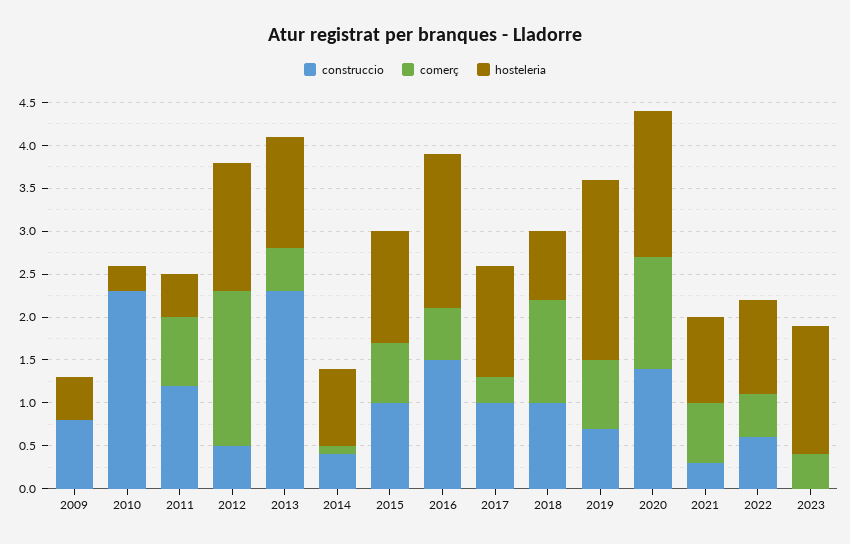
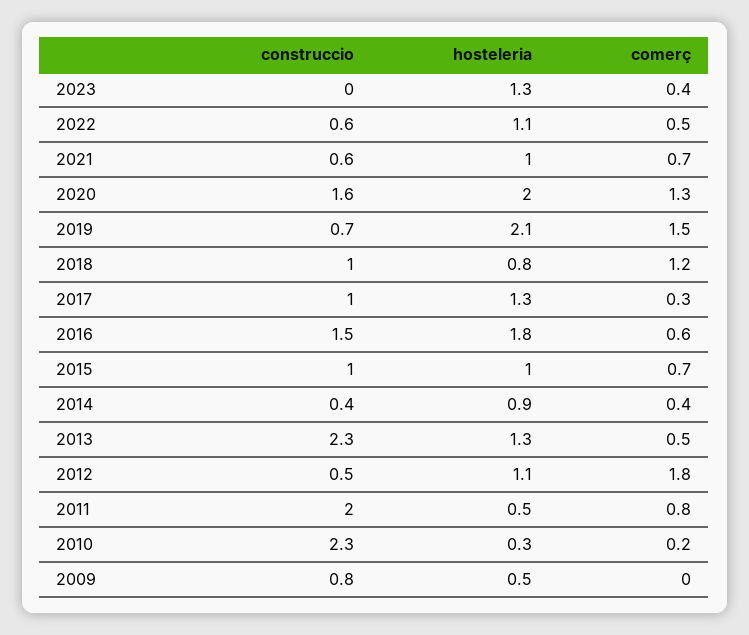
comerç, 2010: 0 -> 0.2
construccio, 2011: 1.2 -> 2
hosteleria, 2012: 1.5 -> 1.1
comerç, 2014: 0.1 -> 0.4
hosteleria, 2015: 1.3 -> 1
comerç, 2019: 0.8 -> 1.5
construccio, 2020: 1.4 -> 1.6
hosteleria, 2020: 1.7 -> 2
construccio, 2021: 0.3 -> 0.6
hosteleria, 2023: 1.5 -> 1.3

